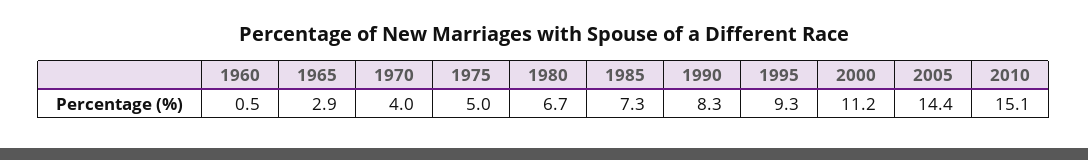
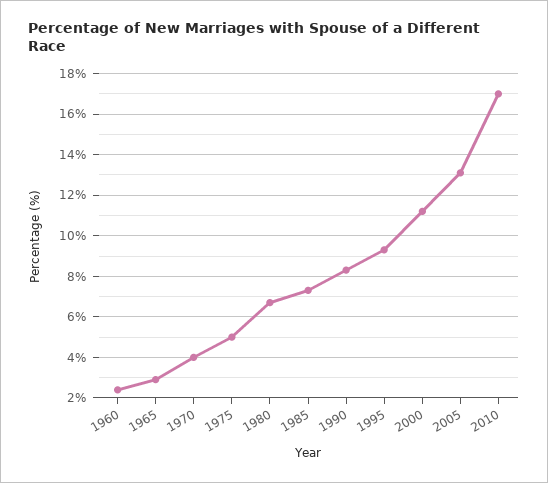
1960: 0.5 -> 2.5
2005: 14.4 -> 13
2010: 15.1 -> 17

